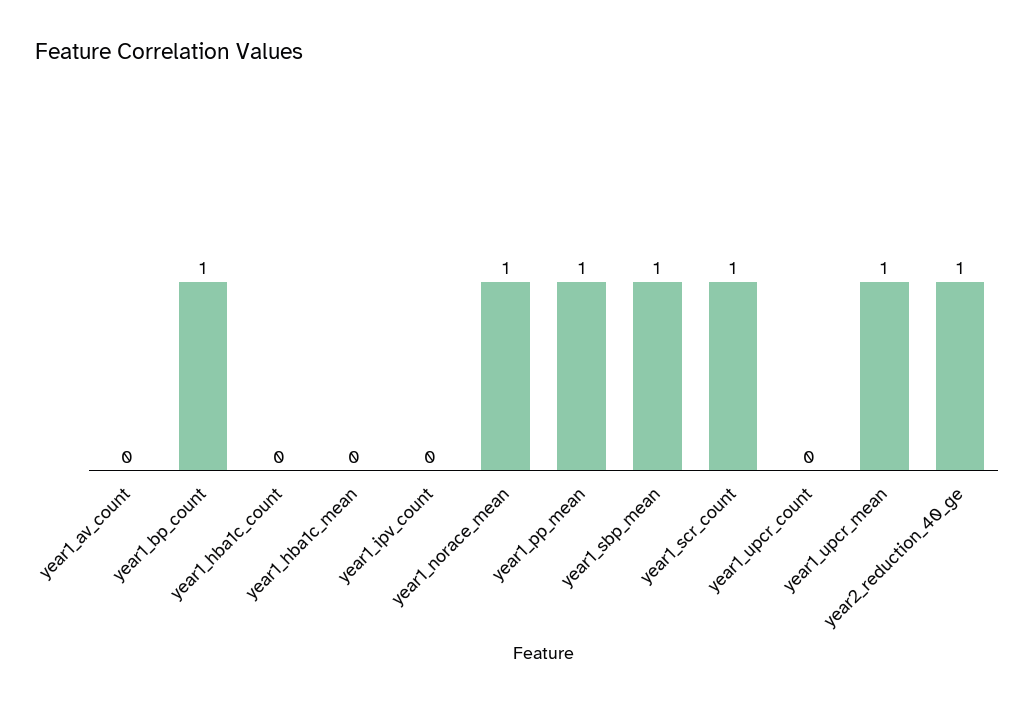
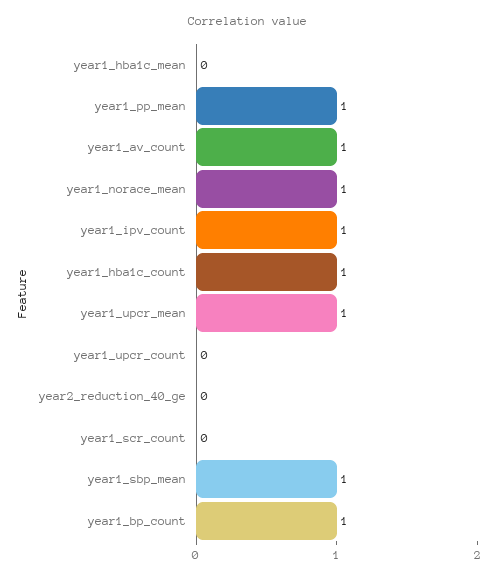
year1_av_count: 0 -> 1
year1_hba1c_count: 0 -> 1
year1_ipv_count: 0 -> 1
year1_scr_count: 1 -> 0
year2_reduction_40_ge: 1 -> 0

